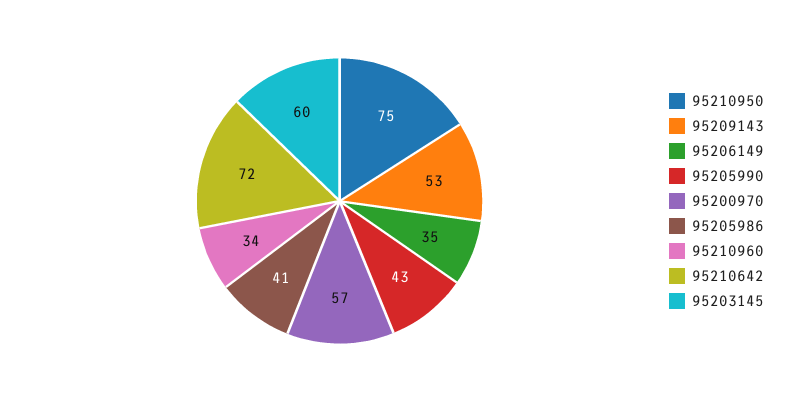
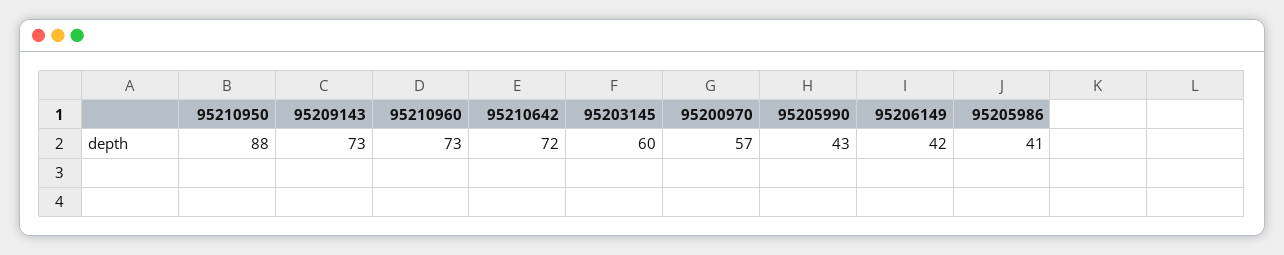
95210950: 75 -> 88
95209143: 53 -> 73
95206149: 35 -> 42
95210960: 34 -> 73

